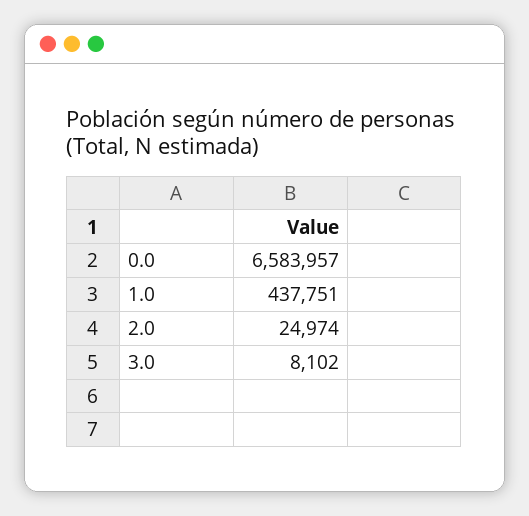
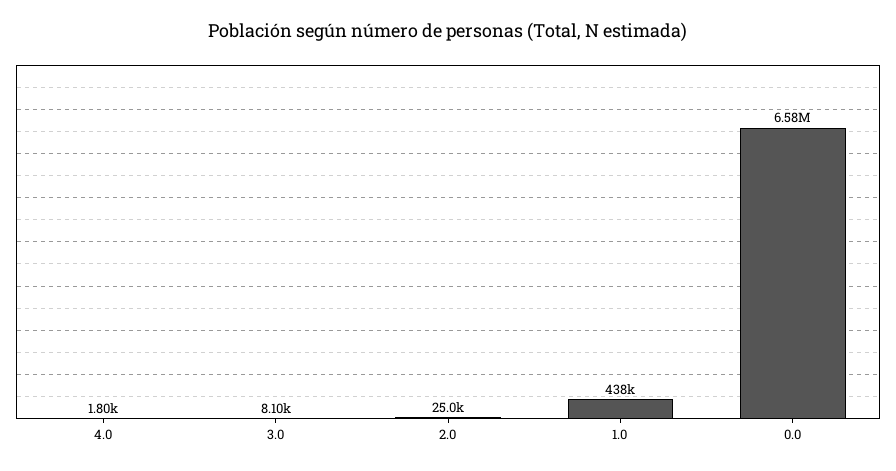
4.0: none -> 1800

